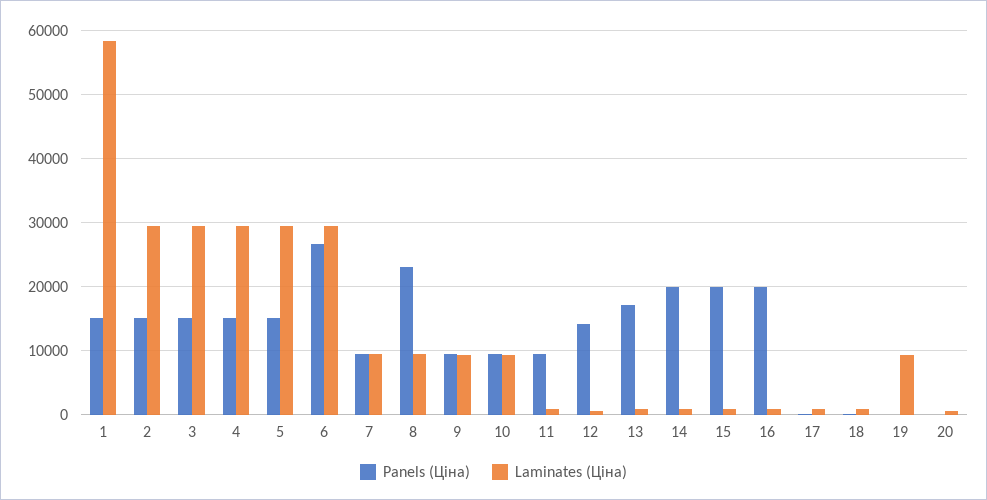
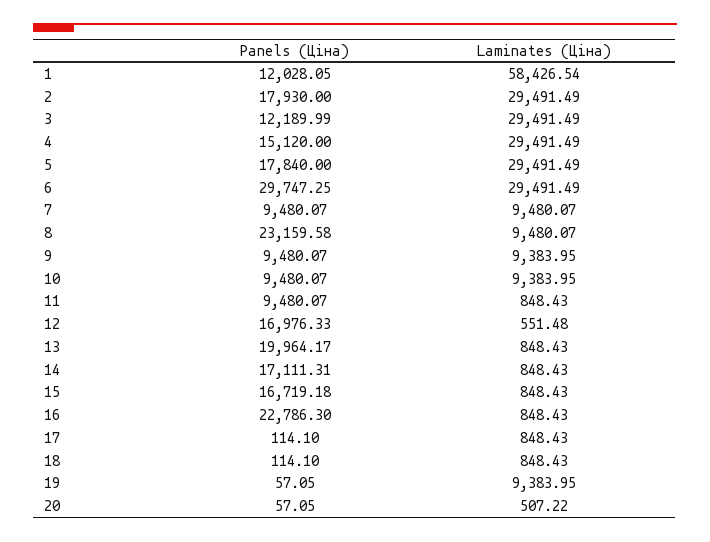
Panels (Ціна), 1: 15000 -> 12028.05
Panels (Ціна), 2: 15000 -> 17930
Panels (Ціна), 3: 15000 -> 12189.99
Panels (Ціна), 5: 15000 -> 17840
Panels (Ціна), 6: 27000 -> 29747.25
Panels (Ціна), 12: 14000 -> 16976.33
Panels (Ціна), 13: 17000 -> 19964.17
Panels (Ціна), 14: 20000 -> 17111.31
Panels (Ціна), 15: 20000 -> 16719.18
Panels (Ціна), 16: 20000 -> 22786.3

